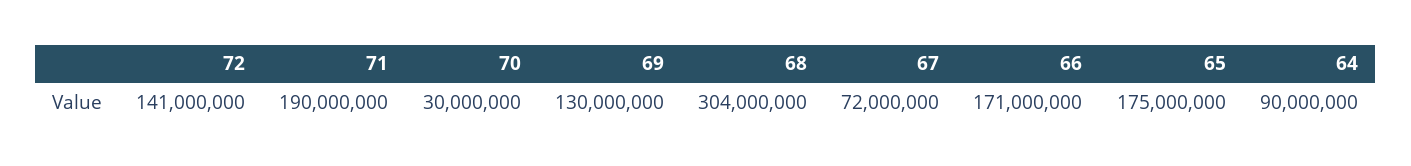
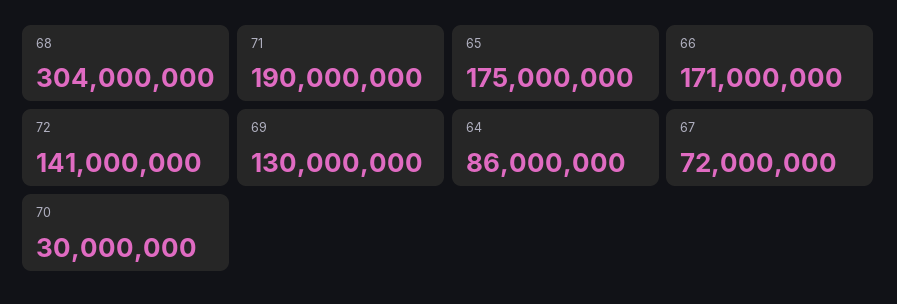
64: 90000000 -> 86000000

